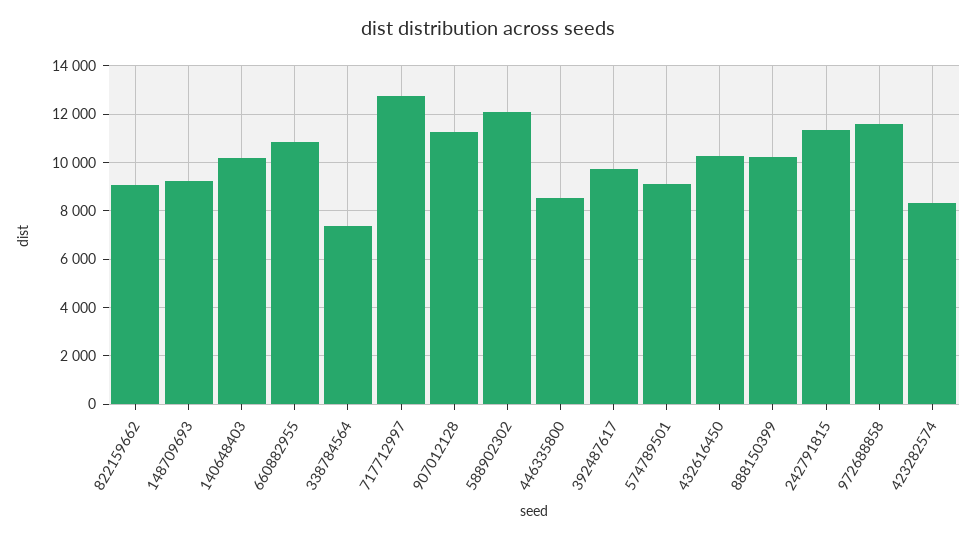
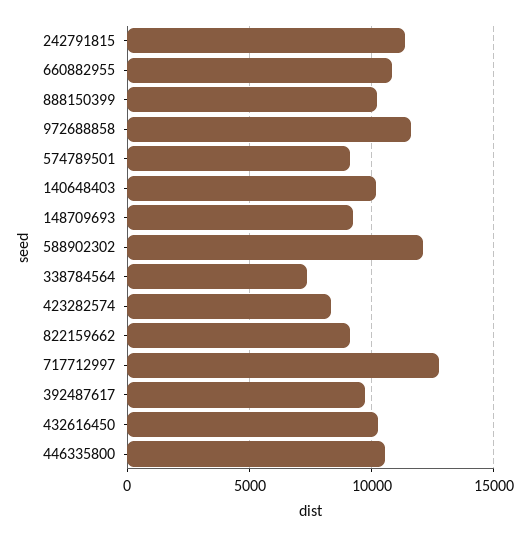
907012128: 11250 -> none
446335800: 8500 -> 10500

